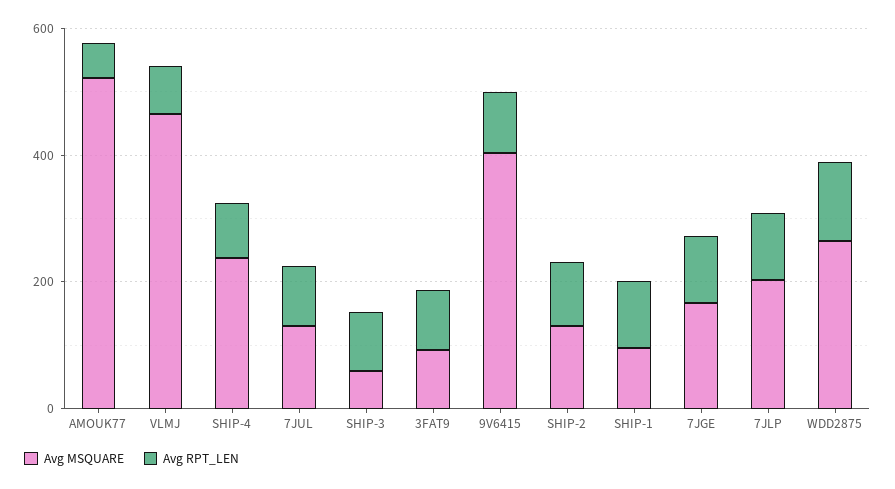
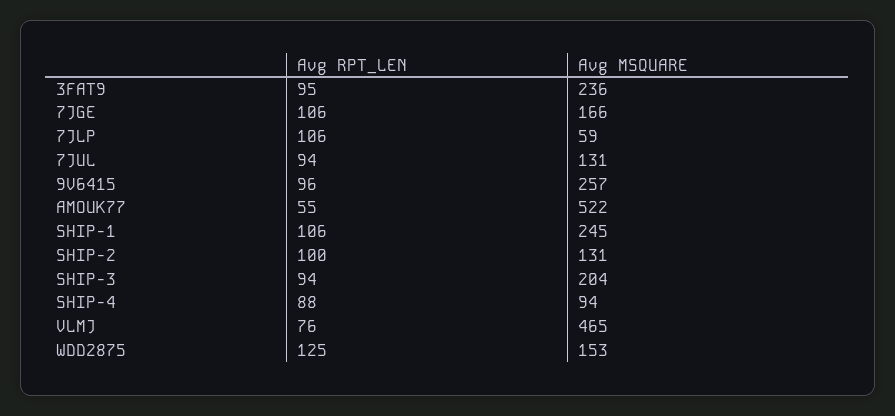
Avg MSQUARE, SHIP-4: 250 -> 94
Avg MSQUARE, SHIP-3: 50 -> 204
Avg MSQUARE, 3FAT9: 100 -> 236
Avg MSQUARE, 9V6415: 400 -> 257
Avg MSQUARE, SHIP-1: 100 -> 245
Avg MSQUARE, 7JLP: 200 -> 59
Avg MSQUARE, WDD2875: 250 -> 153

